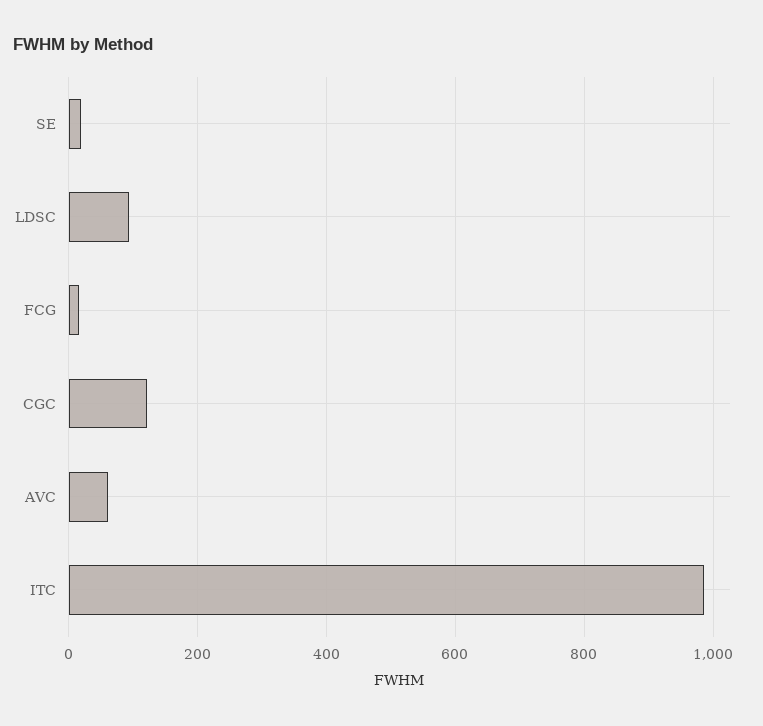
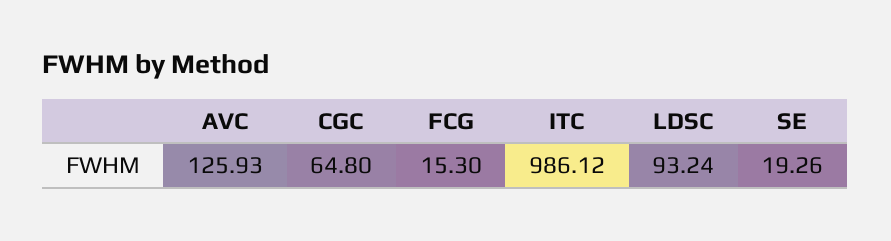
CGC: 120 -> 64.8
AVC: 60 -> 125.93

